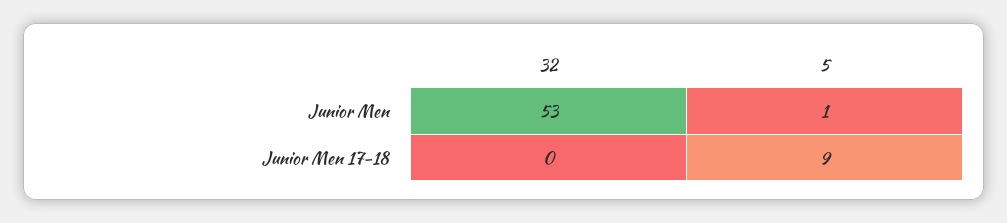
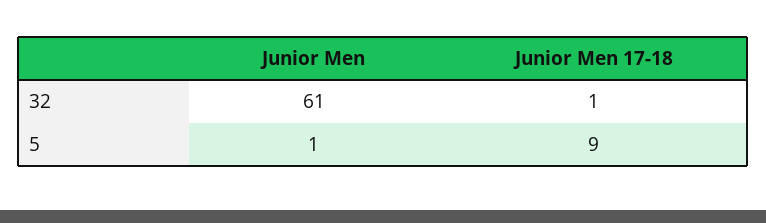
32, Junior Men: 53 -> 61
32, Junior Men 17-18: 0 -> 1

